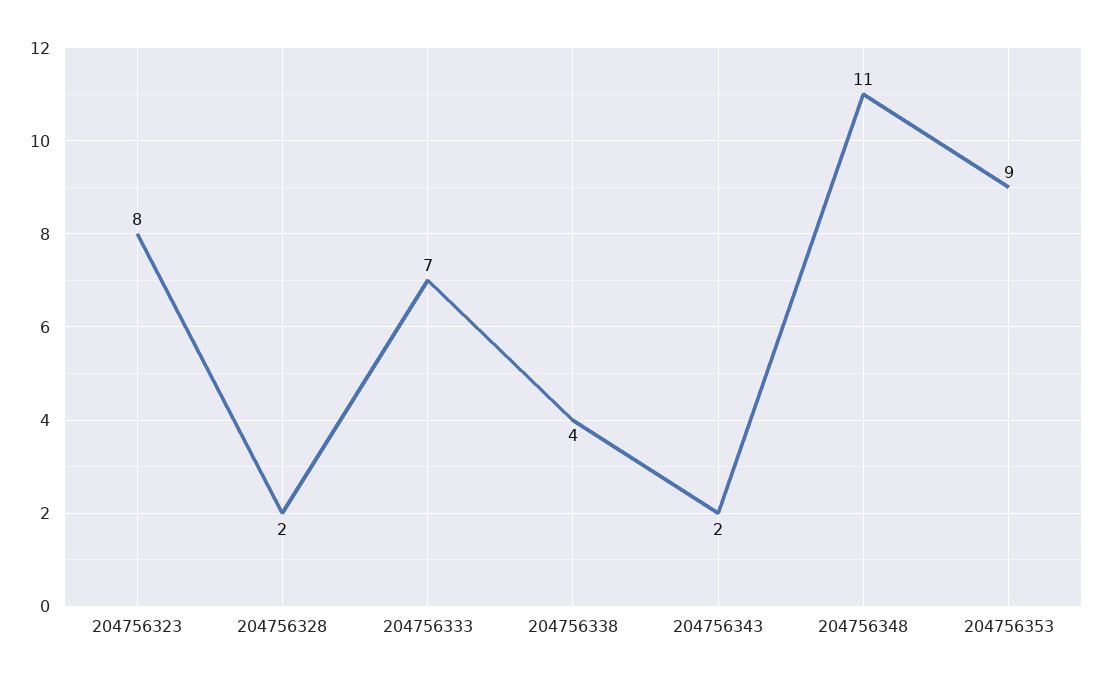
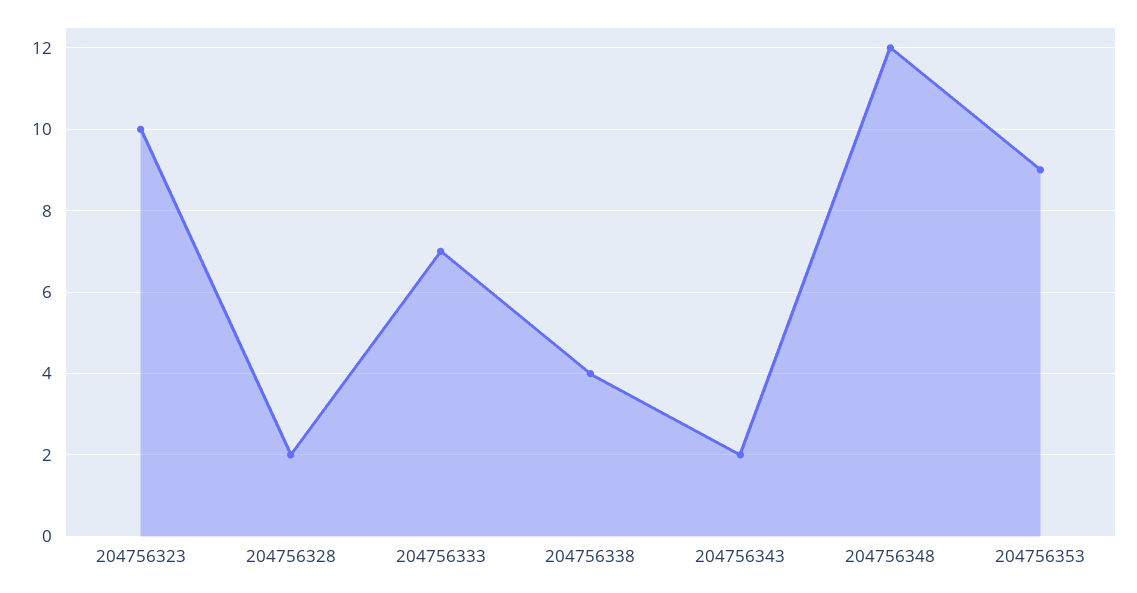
204756323: 8 -> 10
204756348: 11 -> 12

